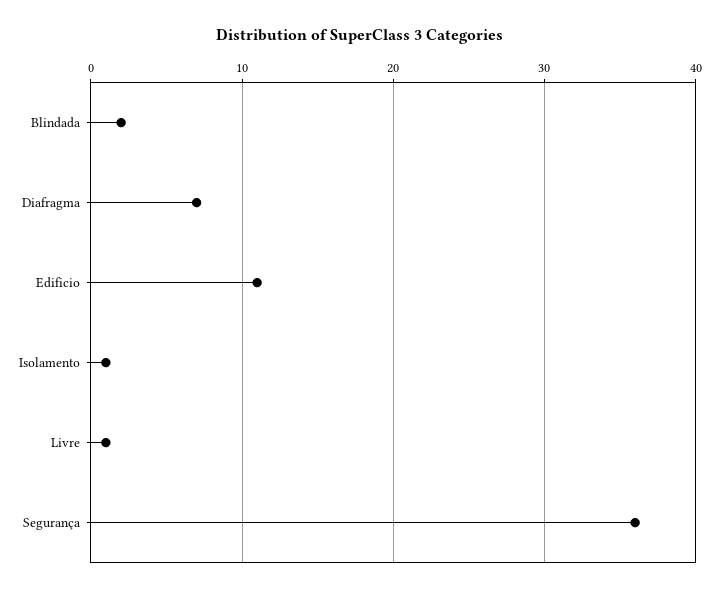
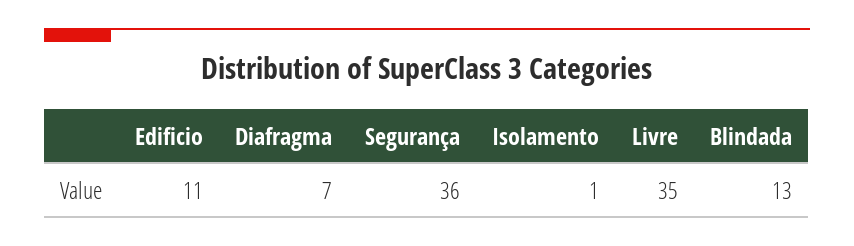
Blindada: 2 -> 13
Livre: 1 -> 35

